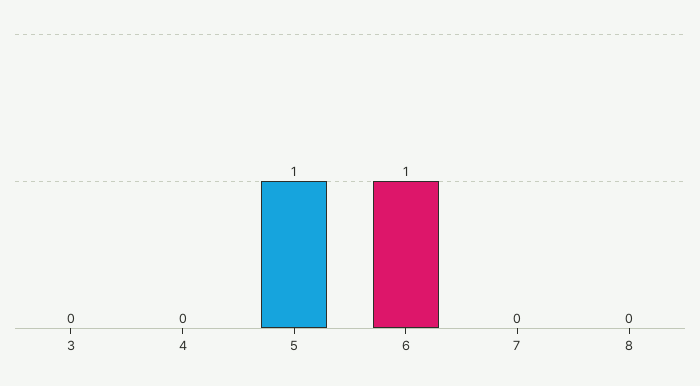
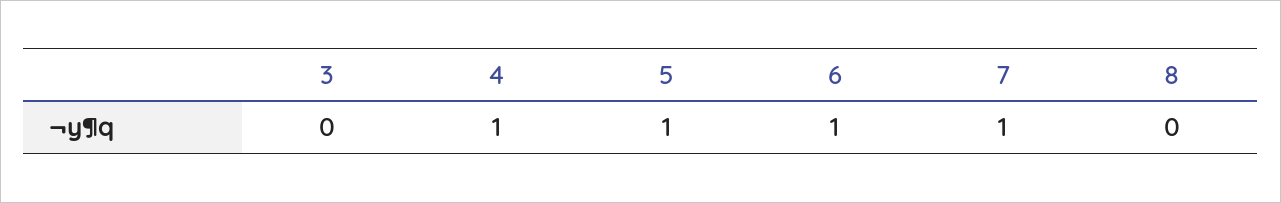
4: 0 -> 1
7: 0 -> 1

